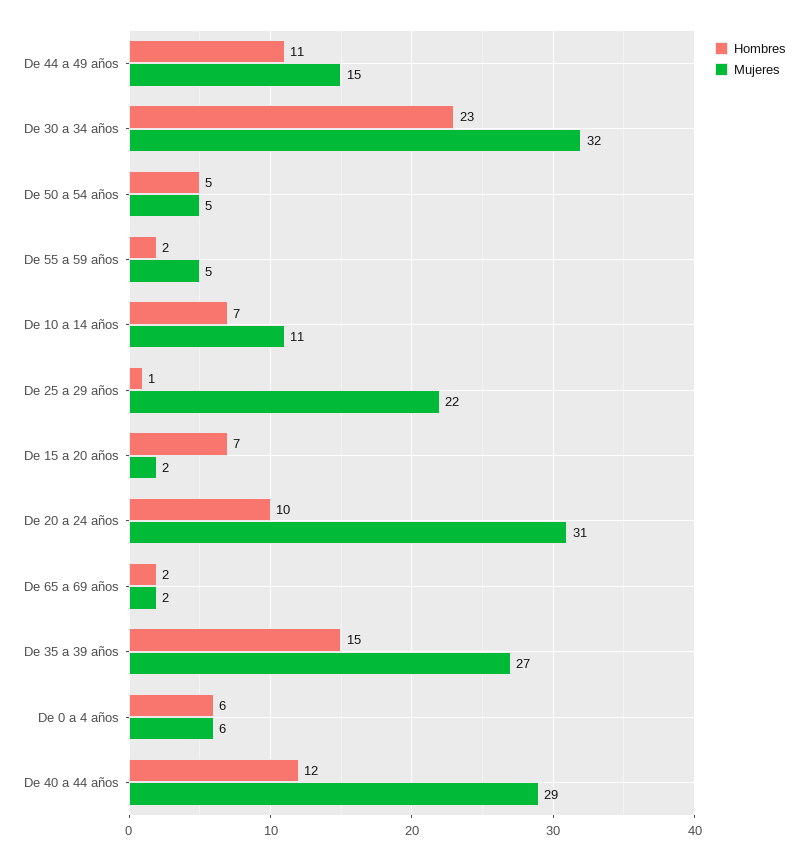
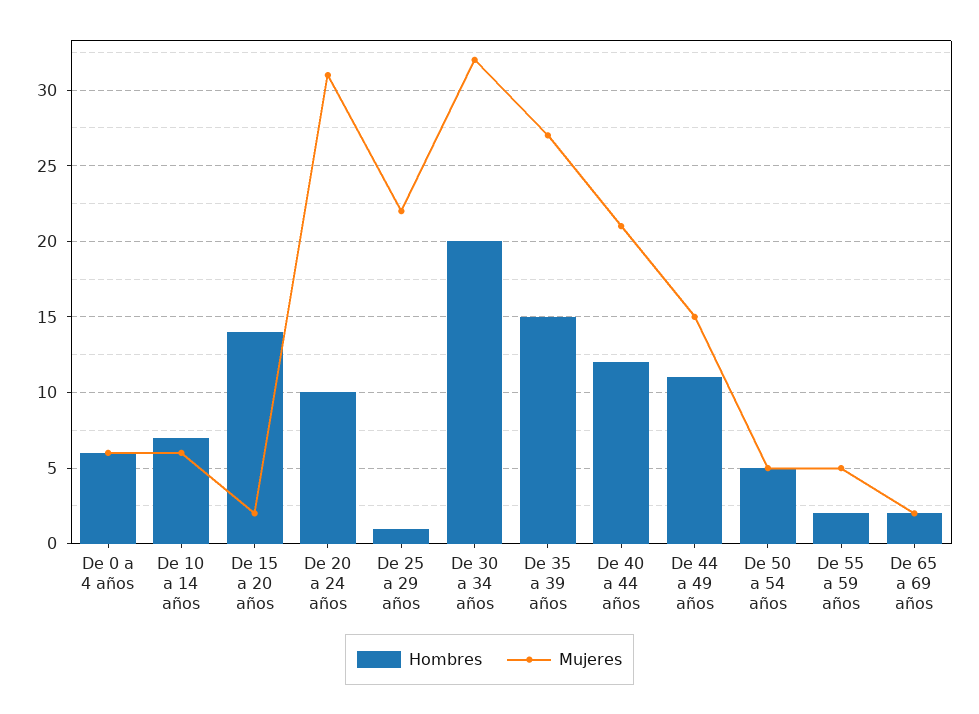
Hombres, De 30 a 34 años: 23 -> 20
Mujeres, De 10 a 14 años: 11 -> 6
Hombres, De 15 a 20 años: 7 -> 14
Mujeres, De 40 a 44 años: 29 -> 21

